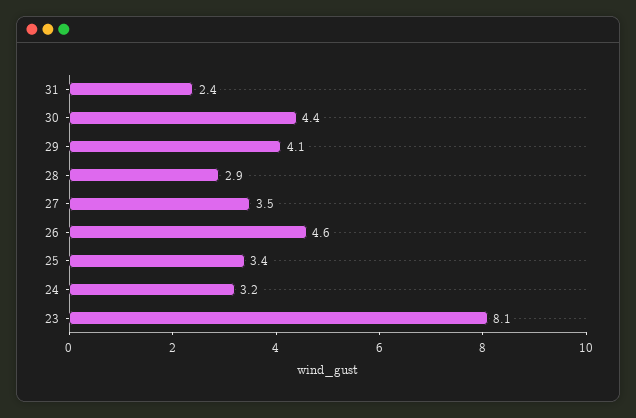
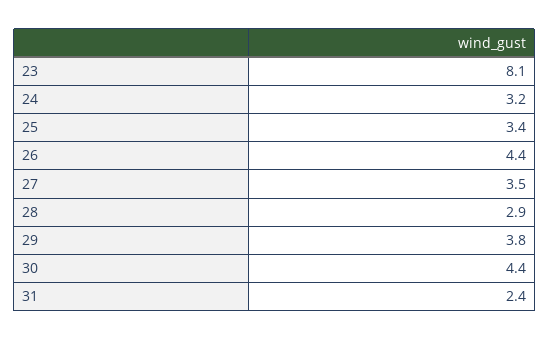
29: 4.1 -> 3.8
26: 4.6 -> 4.4

